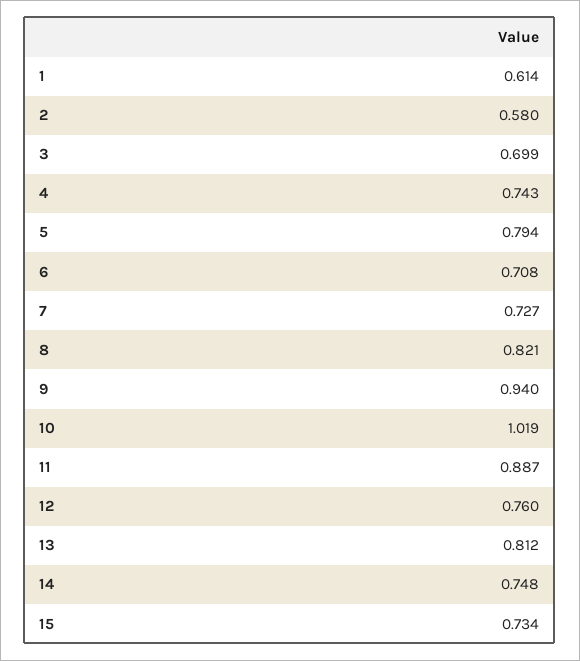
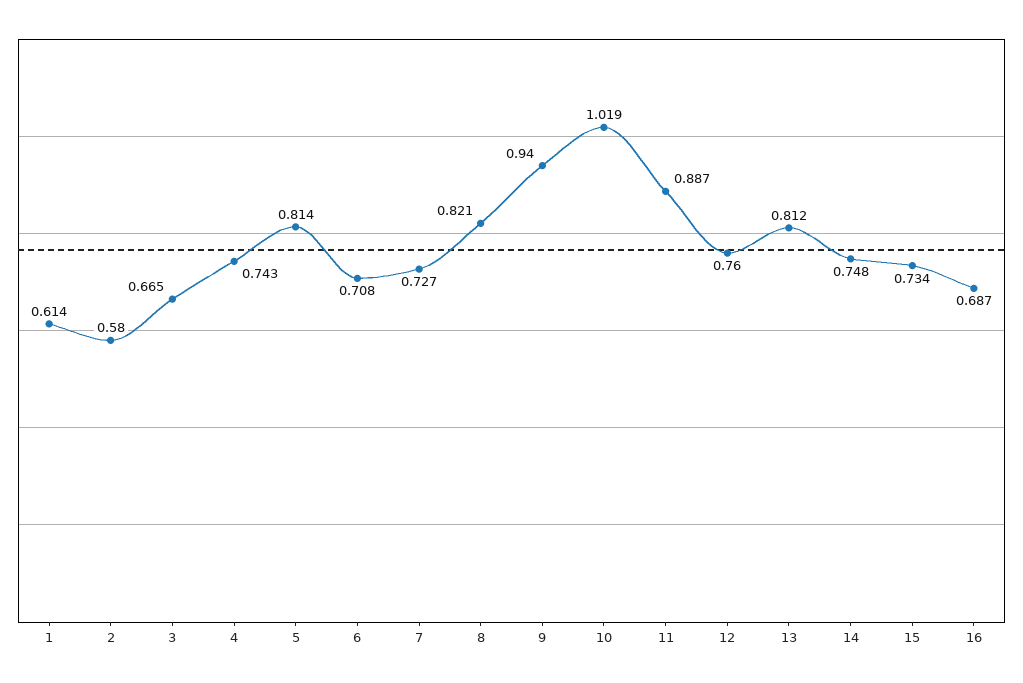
3: 0.699 -> 0.665
5: 0.794 -> 0.814
16: none -> 0.687

